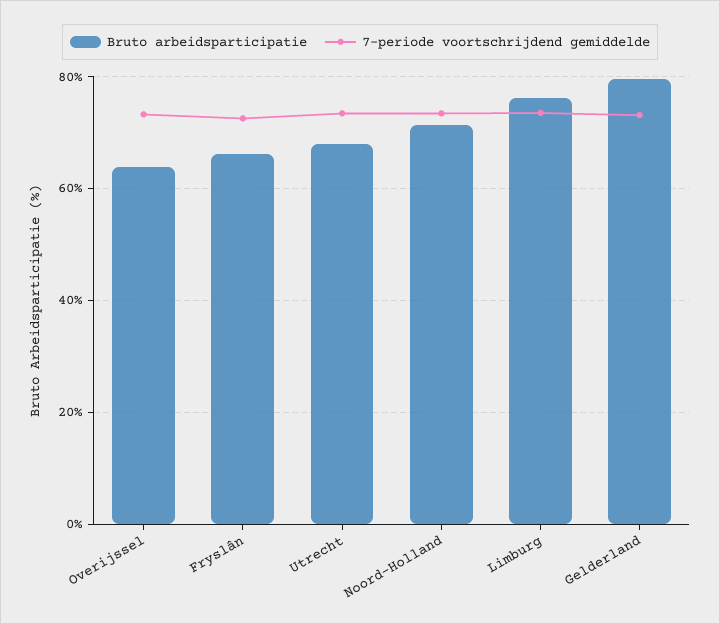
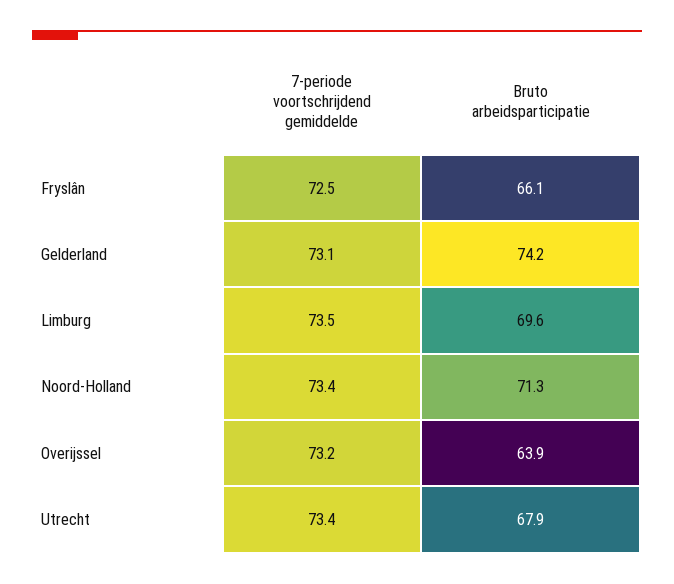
Bruto arbeidsparticipatie, Limburg: 76 -> 69.6
Bruto arbeidsparticipatie, Gelderland: 80 -> 74.2

